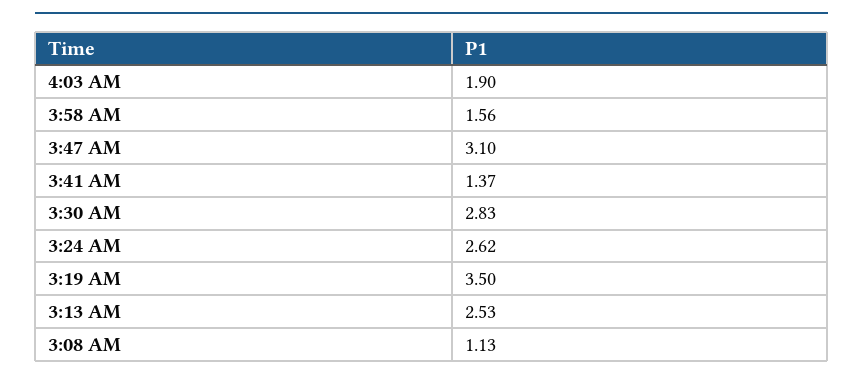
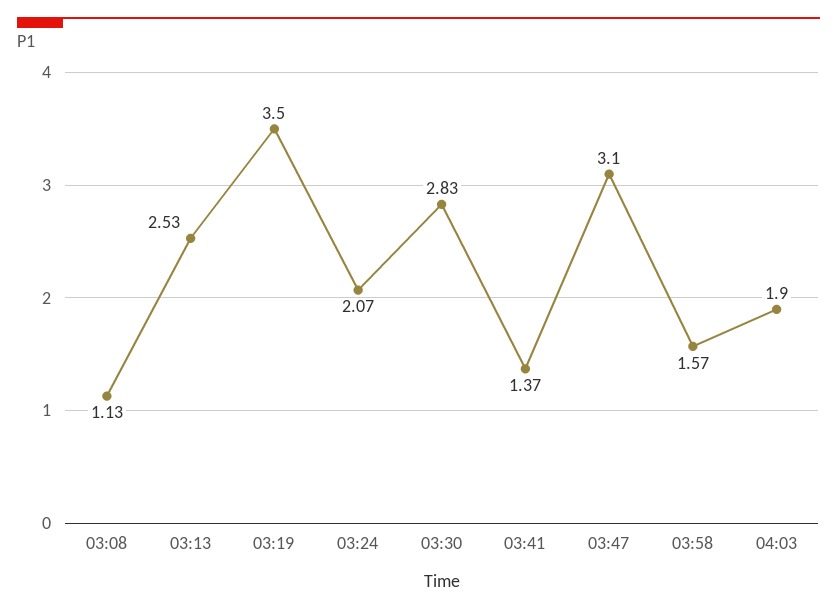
3:58 AM: 1.56 -> 1.57
3:24 AM: 2.62 -> 2.07

